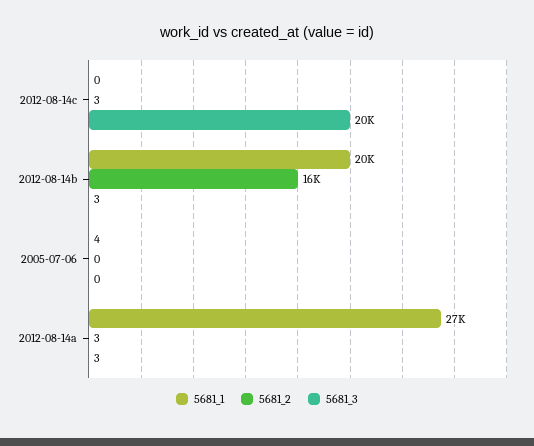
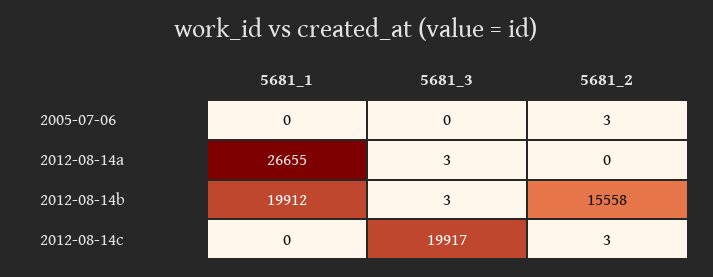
5681_1, 2005-07-06: 4 -> 0
5681_2, 2005-07-06: 0 -> 3
5681_2, 2012-08-14a: 3 -> 0

